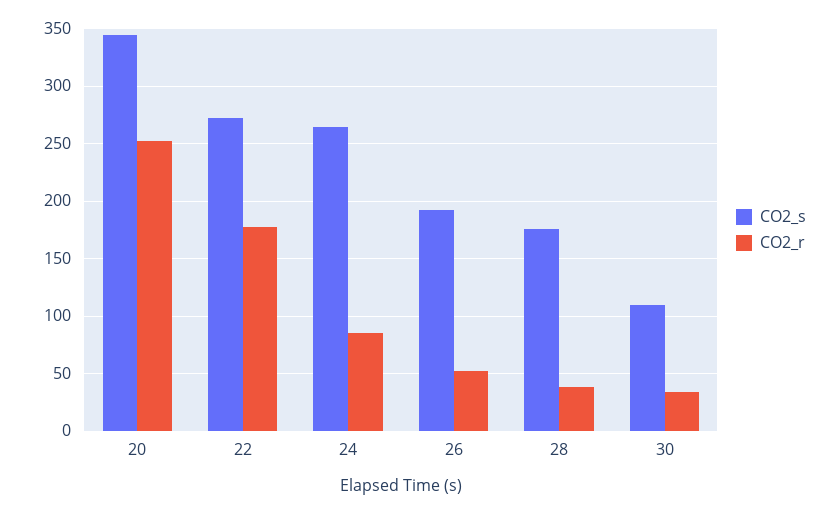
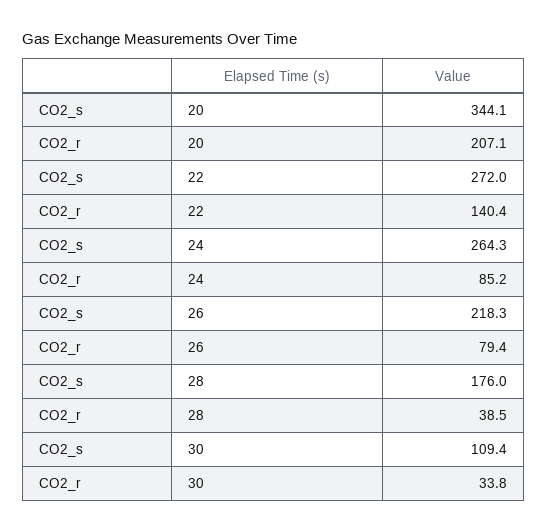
CO2_r, 20: 250 -> 207.1
CO2_r, 22: 180 -> 140.4
CO2_s, 26: 190 -> 218.3
CO2_r, 26: 50 -> 79.4

